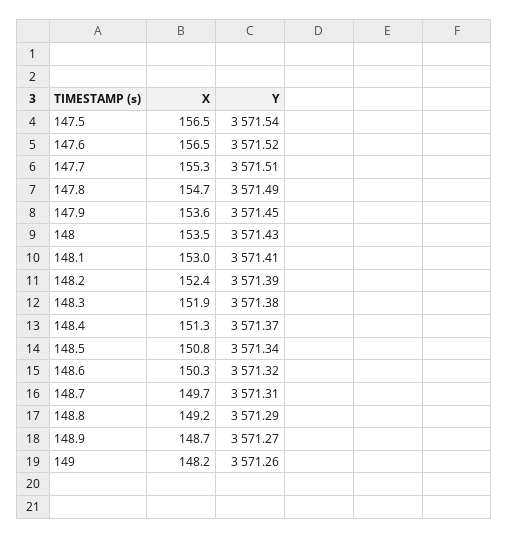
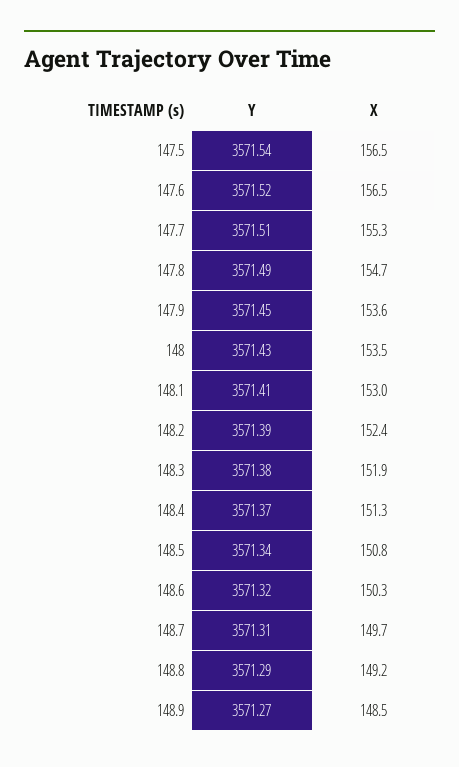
X, 148.9: 148.7 -> 148.5
X, 149: 148.2 -> none
Y, 149: 3571.26 -> none

